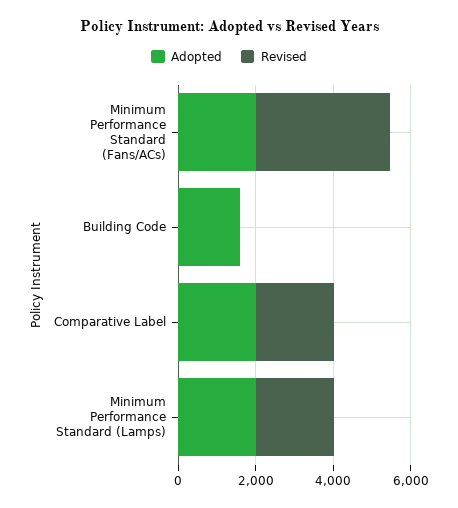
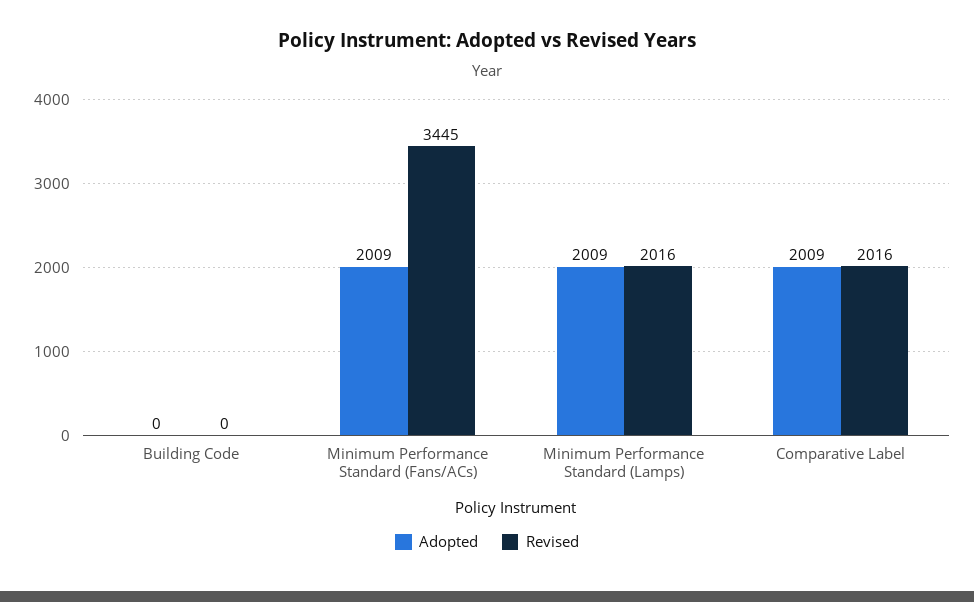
Adopted, Building Code: 1500 -> 0

